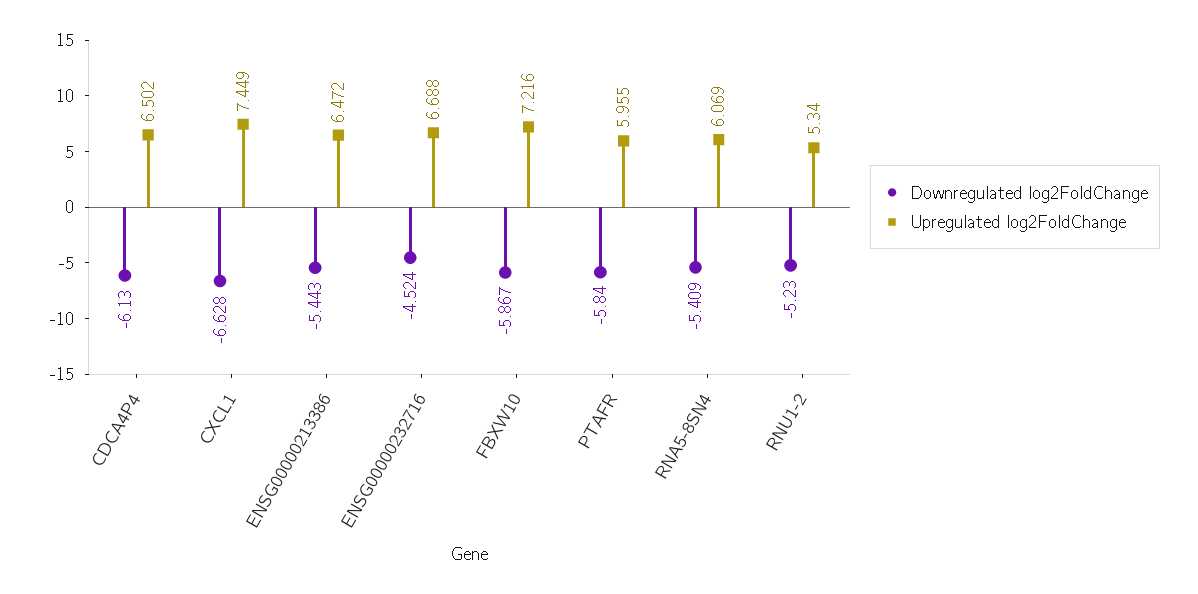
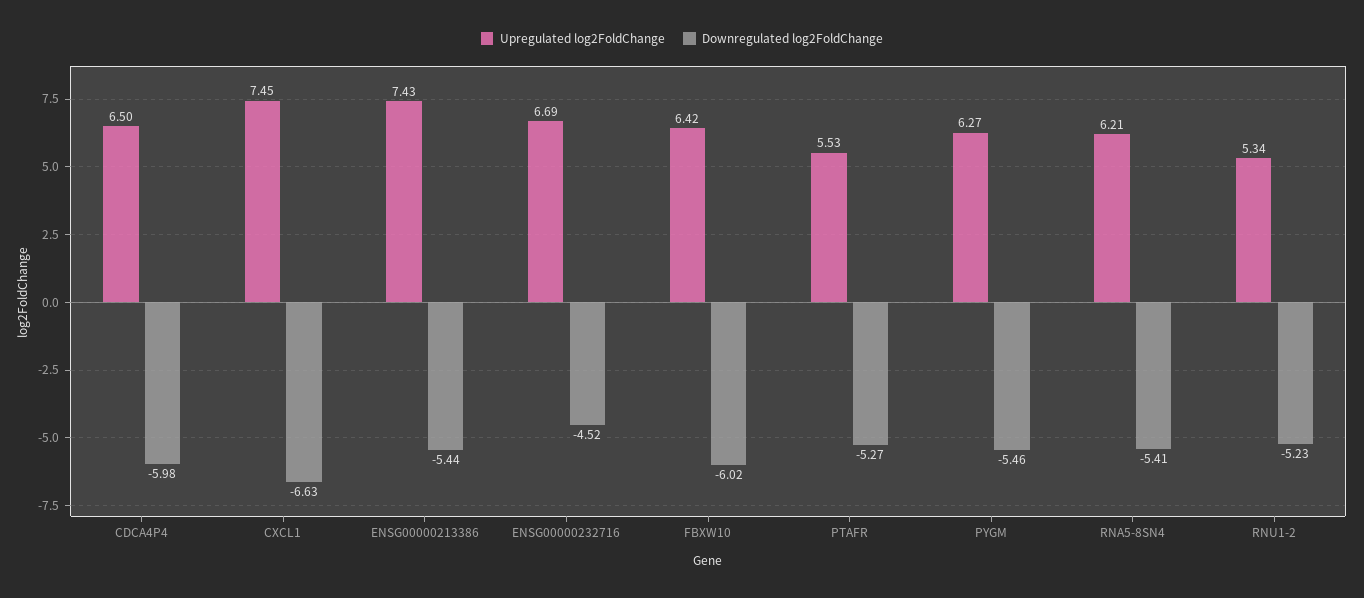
Downregulated log2FoldChange, CDCA4P4: -6.13 -> -5.98
Upregulated log2FoldChange, ENSG00000213386: 6.472 -> 7.43
Downregulated log2FoldChange, FBXW10: -5.867 -> -6.02
Upregulated log2FoldChange, FBXW10: 7.216 -> 6.42
Downregulated log2FoldChange, PTAFR: -5.84 -> -5.27
Upregulated log2FoldChange, PTAFR: 5.955 -> 5.53
Upregulated log2FoldChange, RNA5-8SN4: 6.069 -> 6.21
Upregulated log2FoldChange, PYGM: none -> 6.27
Downregulated log2FoldChange, PYGM: none -> -5.46

